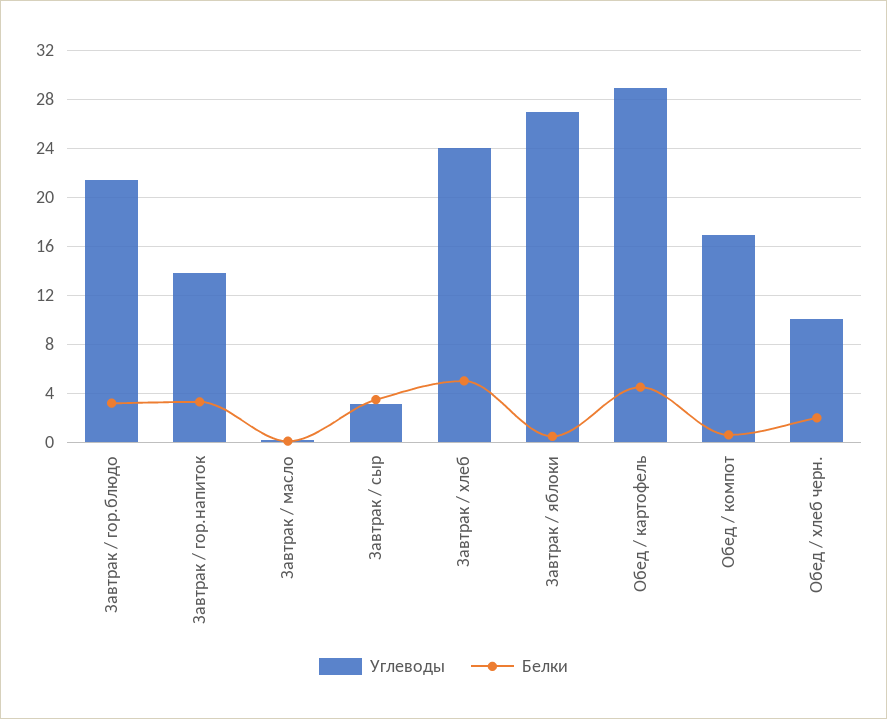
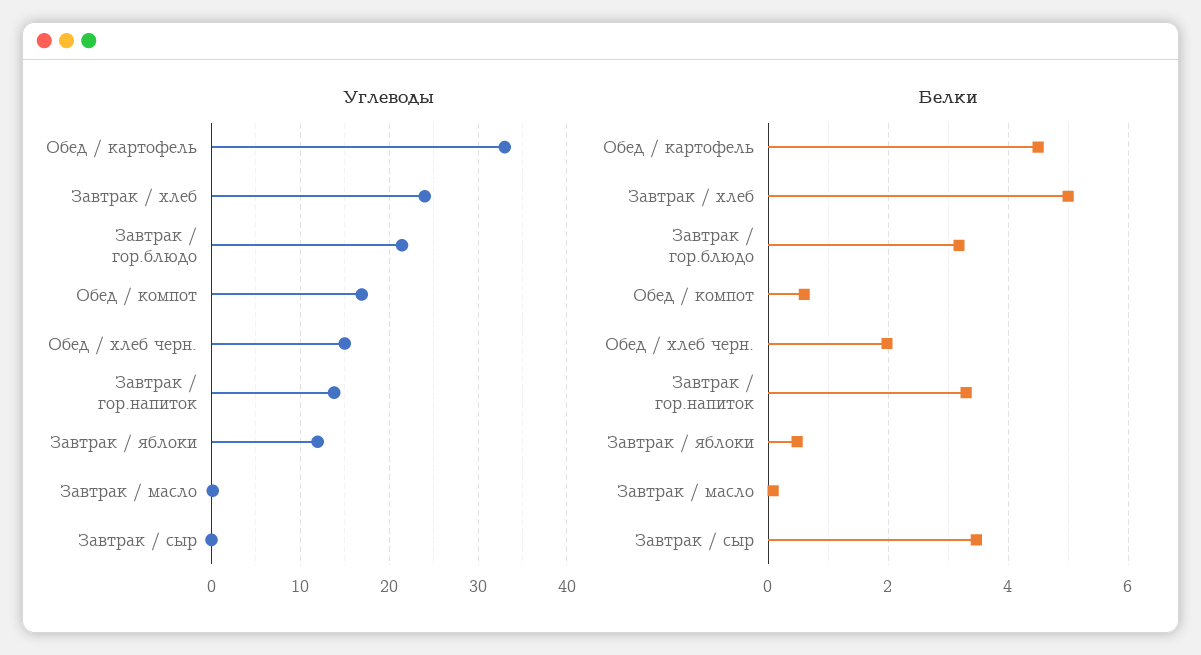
Углеводы, Завтрак / сыр: 3 -> 0
Углеводы, Завтрак / яблоки: 27 -> 12
Углеводы, Обед / картофель: 29 -> 33
Углеводы, Обед / хлеб черн.: 10 -> 15

